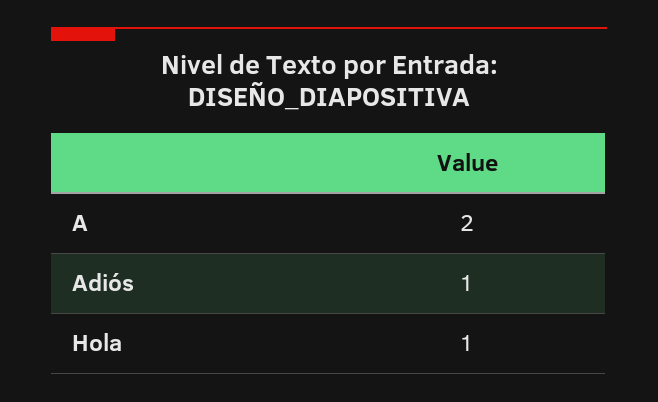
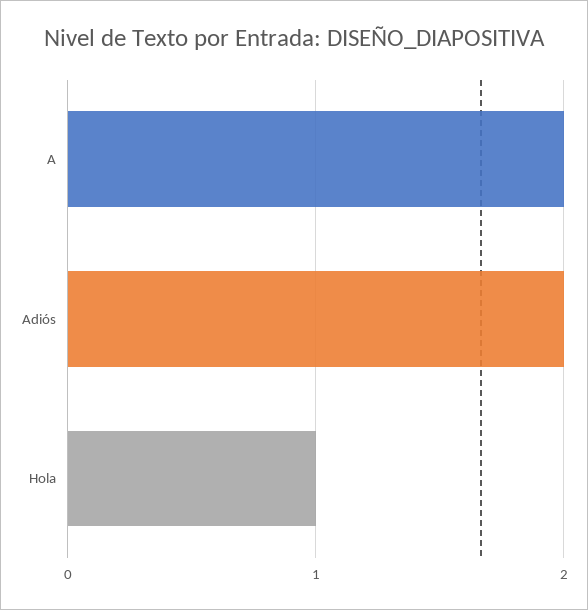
Adiós: 1 -> 2

